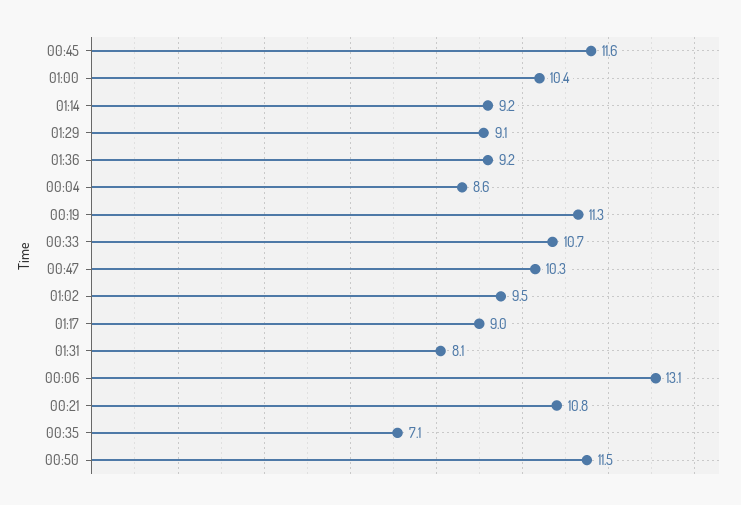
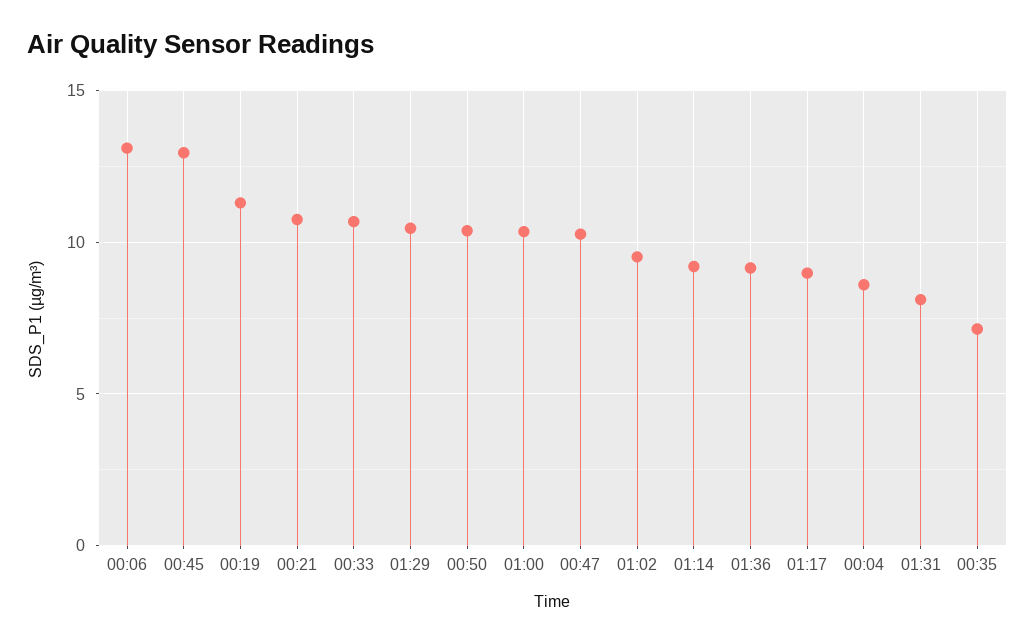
00:45: 11.6 -> 13
01:29: 9.1 -> 10.5
00:50: 11.5 -> 10.5

